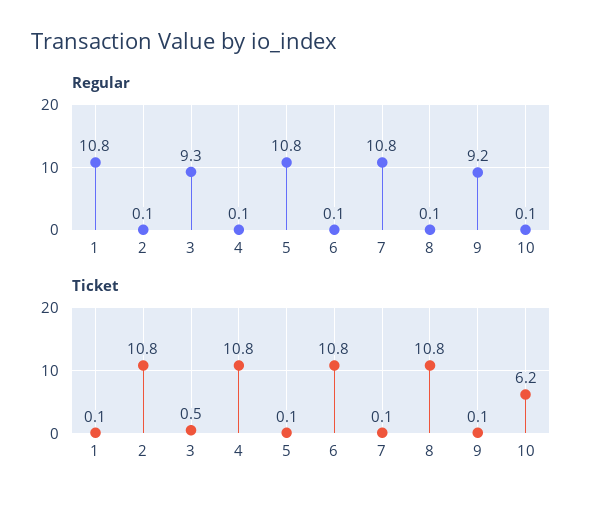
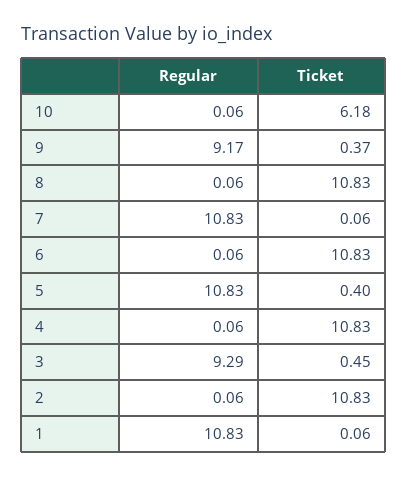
Ticket, 5: 0.1 -> 0.4
Ticket, 9: 0.1 -> 0.37

